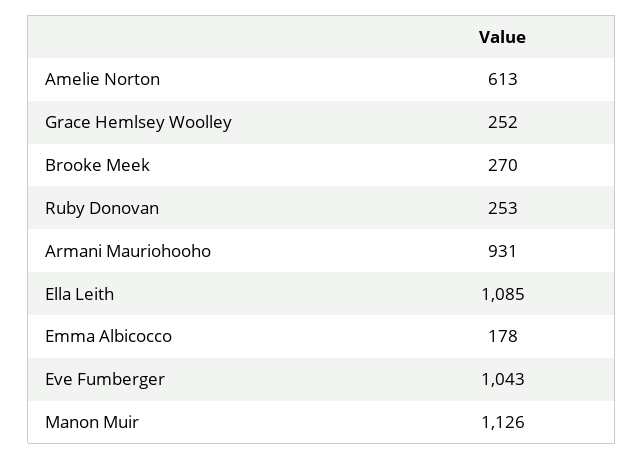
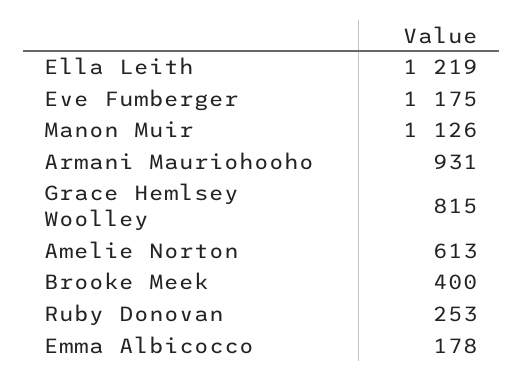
Grace Hemlsey Woolley: 252 -> 815
Brooke Meek: 270 -> 400
Ella Leith: 1085 -> 1219
Eve Fumberger: 1043 -> 1175

